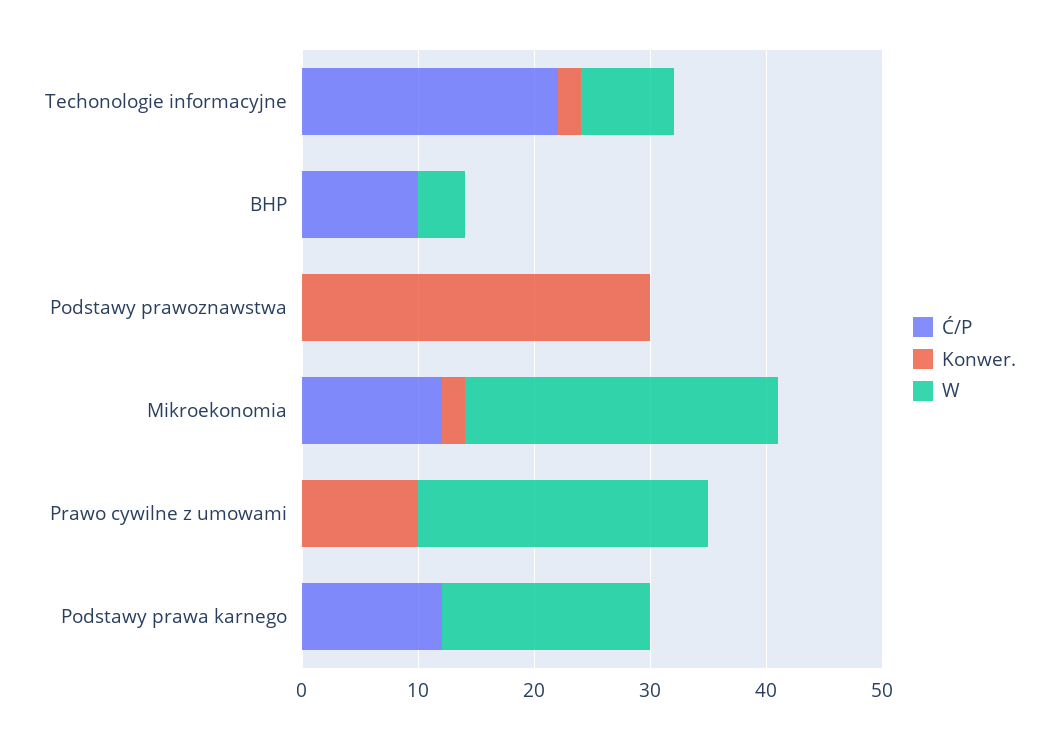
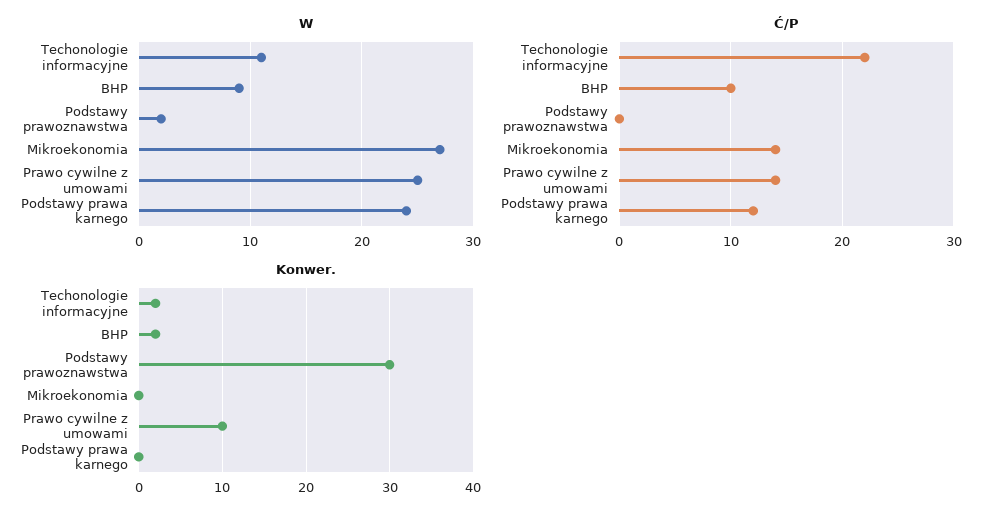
W, Techonologie informacyjne: 8 -> 11
Konwer., BHP: 0 -> 2
W, BHP: 4 -> 9
W, Podstawy prawoznawstwa: 0 -> 2
Ć/P, Mikroekonomia: 12 -> 14
Konwer., Mikroekonomia: 2 -> 0
Ć/P, Prawo cywilne z umowami: 0 -> 14
W, Podstawy prawa karnego: 18 -> 24

